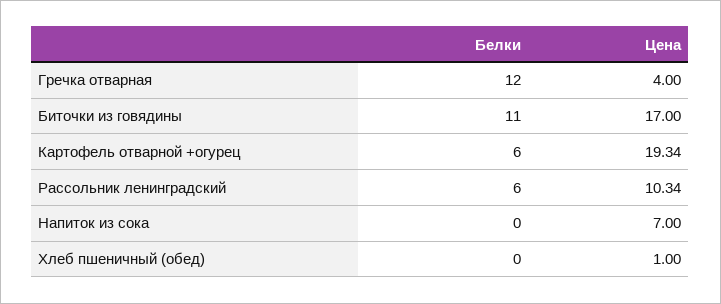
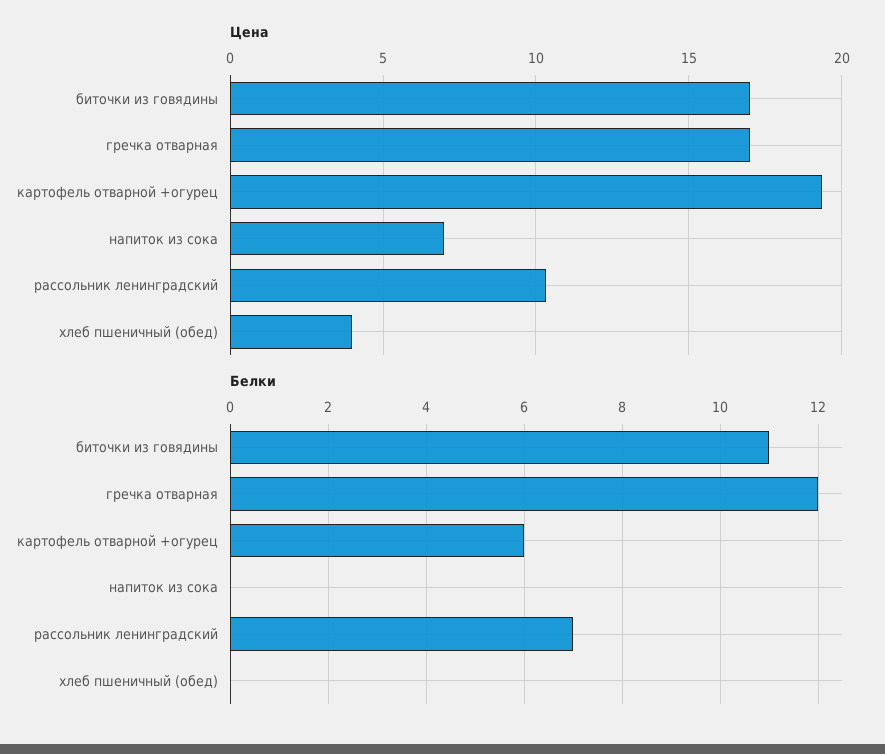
Цена, Гречка отварная: 4 -> 17
Белки, Рассольник ленинградский: 6 -> 7
Цена, Хлеб пшеничный (обед): 1 -> 4

